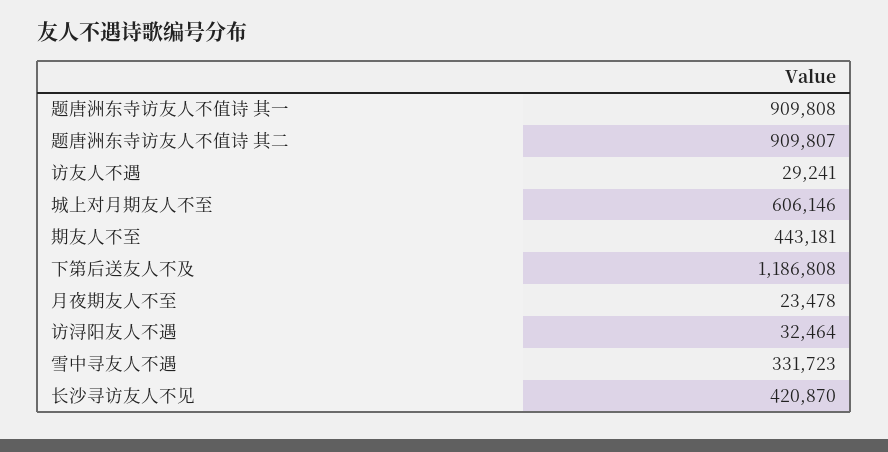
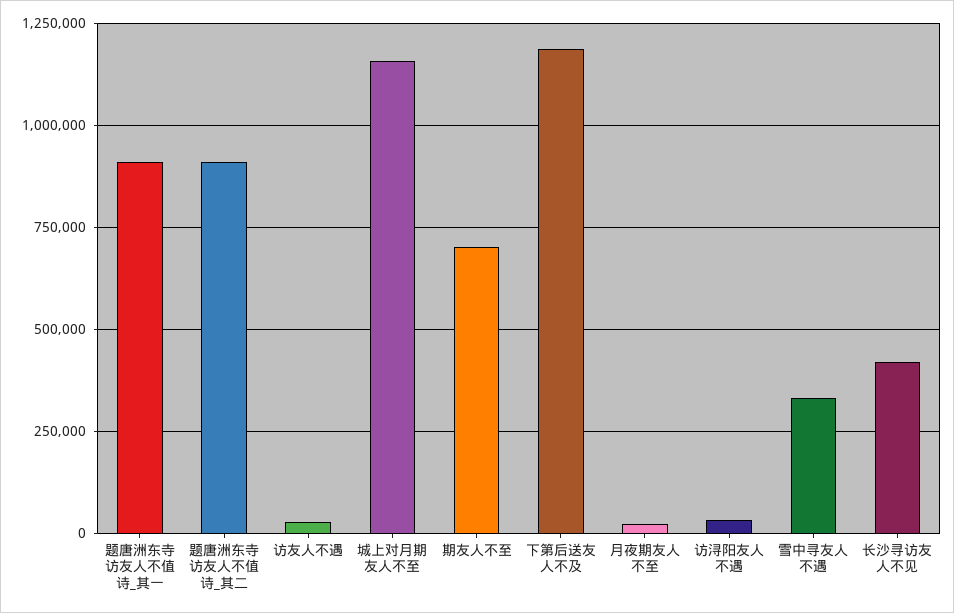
城上对月期友人不至: 606146 -> 1150000
期友人不至: 443181 -> 700000

